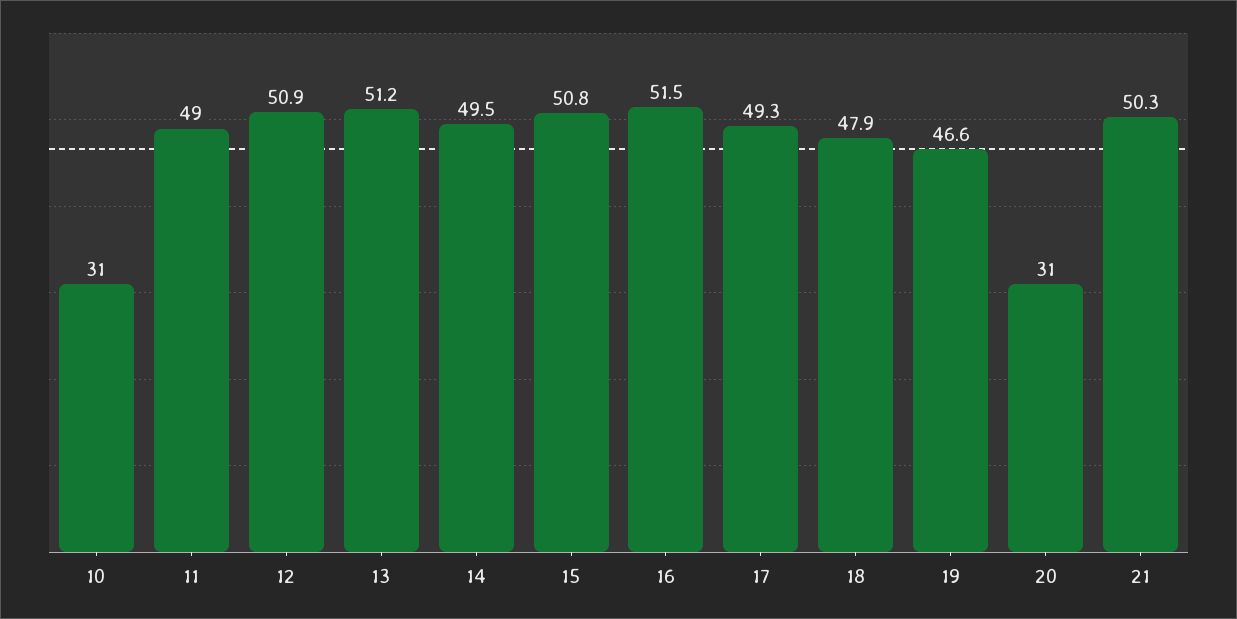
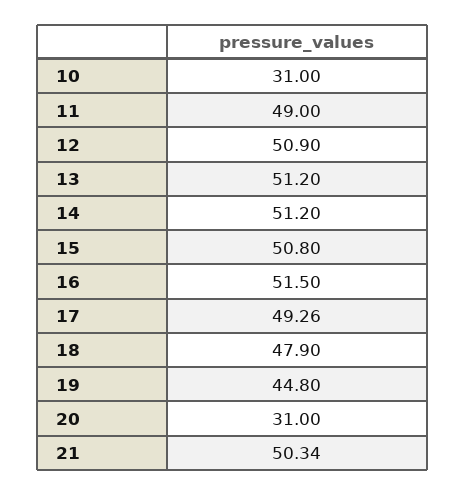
14: 49.5 -> 51.2
19: 46.6 -> 44.8

